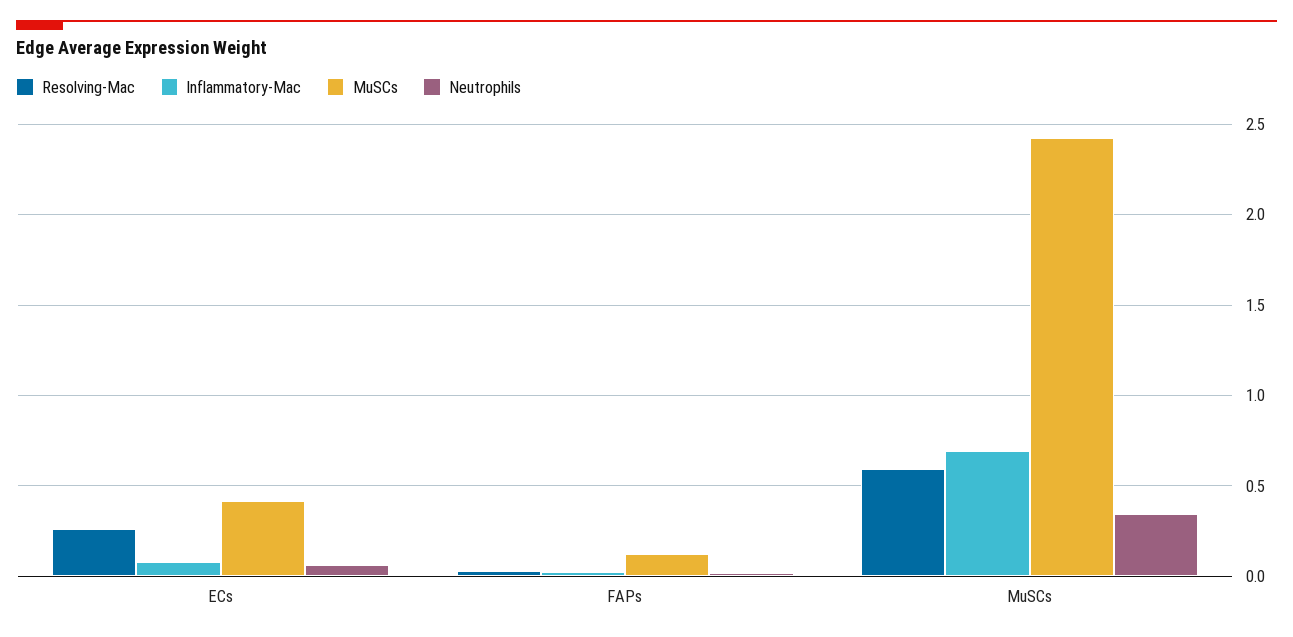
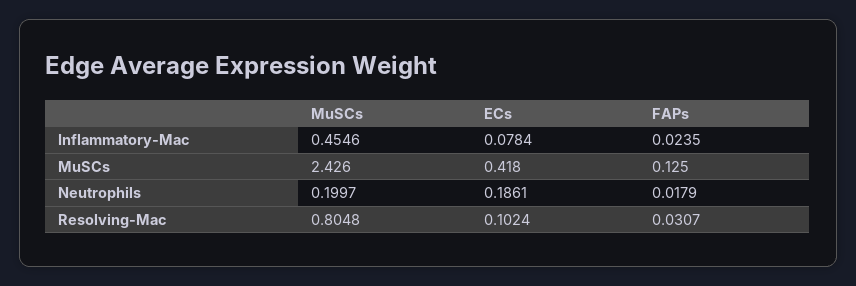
Resolving-Mac, ECs: 0.25 -> 0.1024
Neutrophils, ECs: 0.05 -> 0.1861
Resolving-Mac, MuSCs: 0.6 -> 0.8048
Inflammatory-Mac, MuSCs: 0.7 -> 0.4546
Neutrophils, MuSCs: 0.35 -> 0.1997

